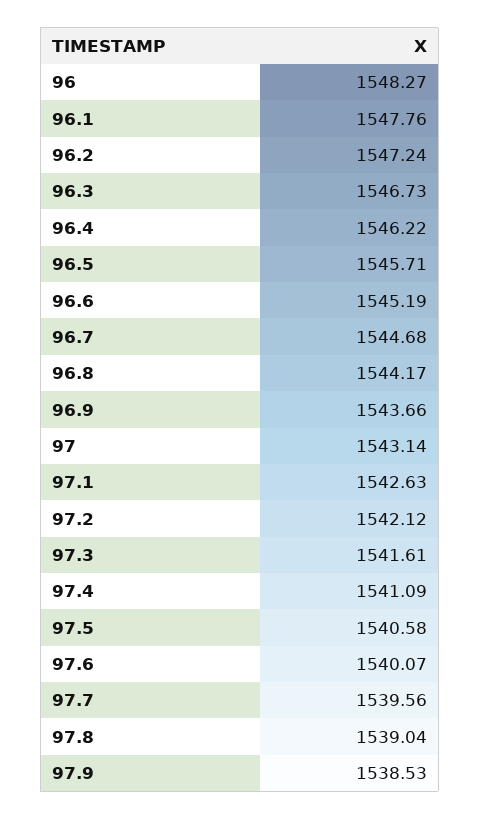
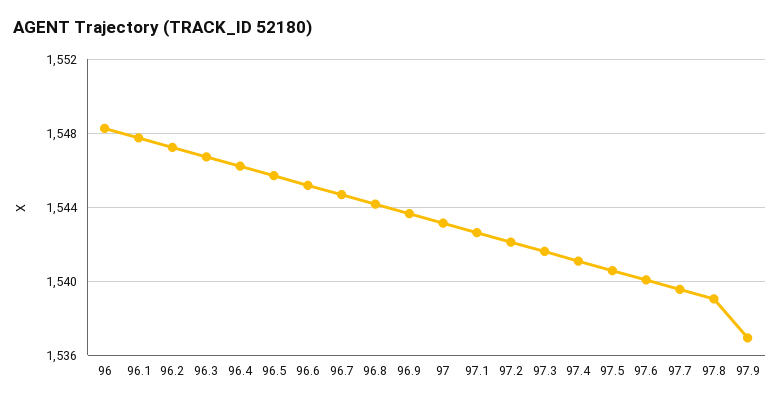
97.9: 1538.53 -> 1537

